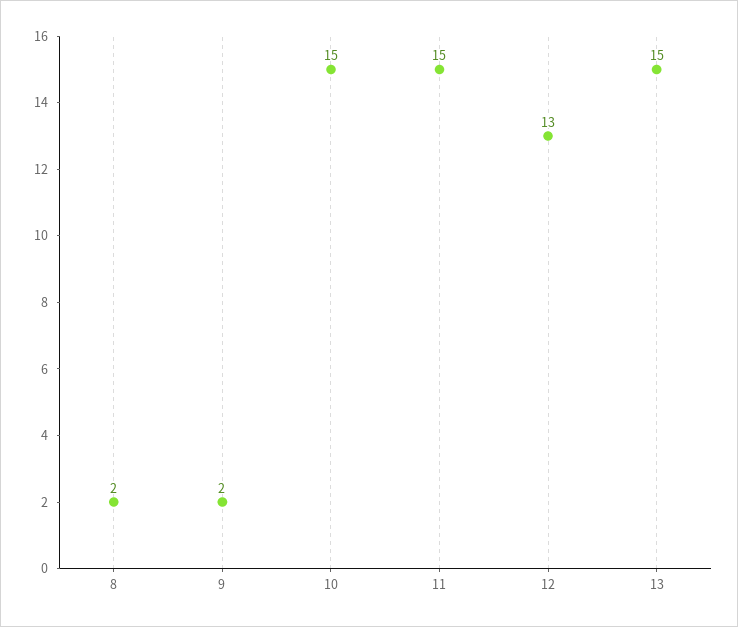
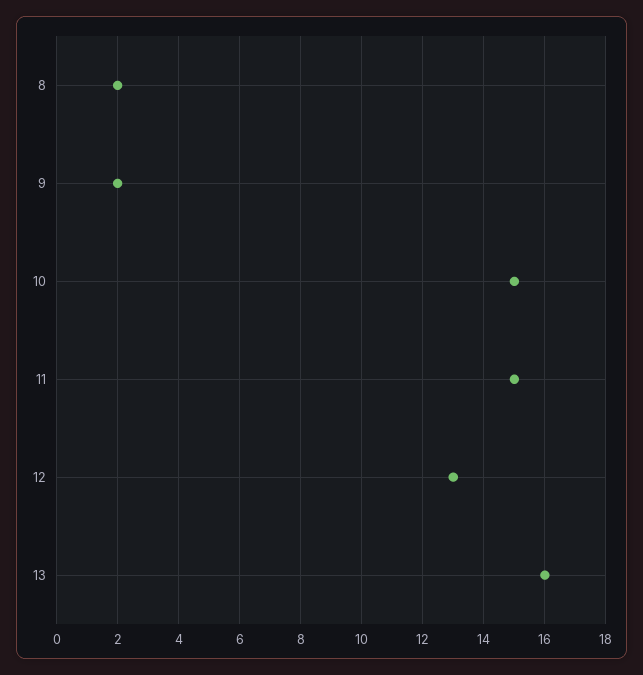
13: 15 -> 16

